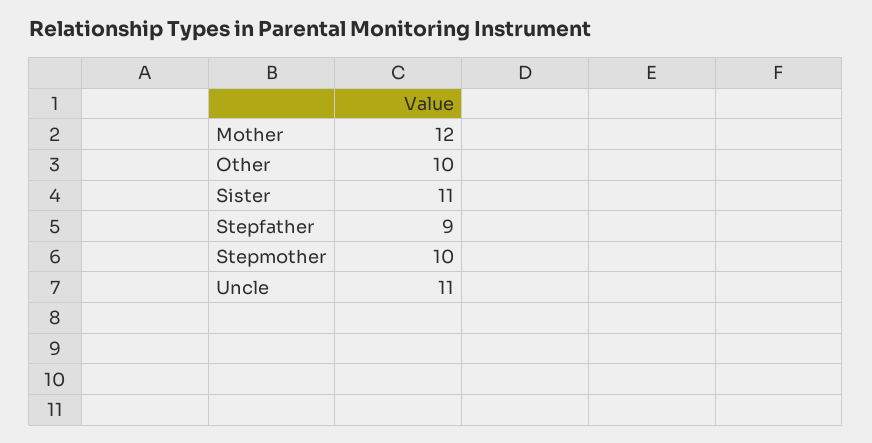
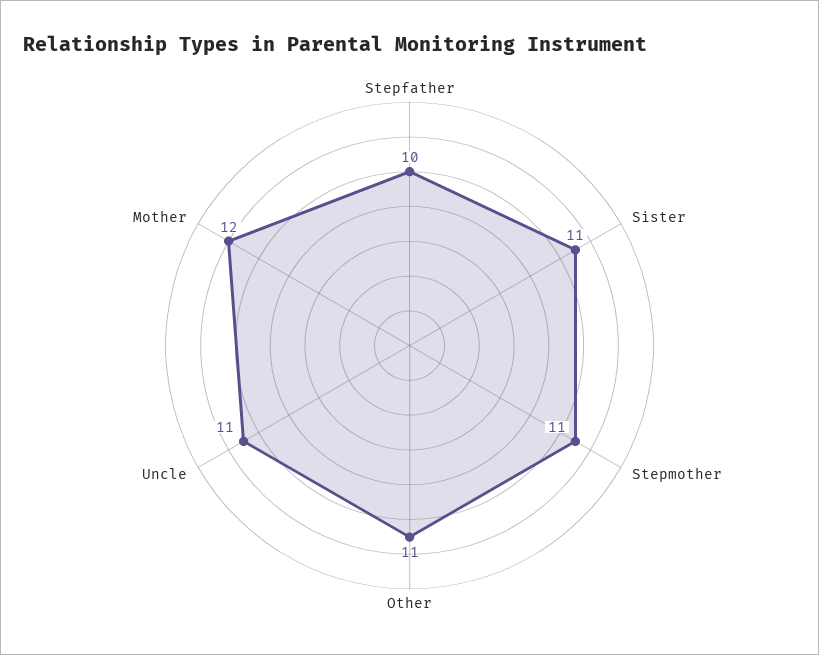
Other: 10 -> 11
Stepfather: 9 -> 10
Stepmother: 10 -> 11

